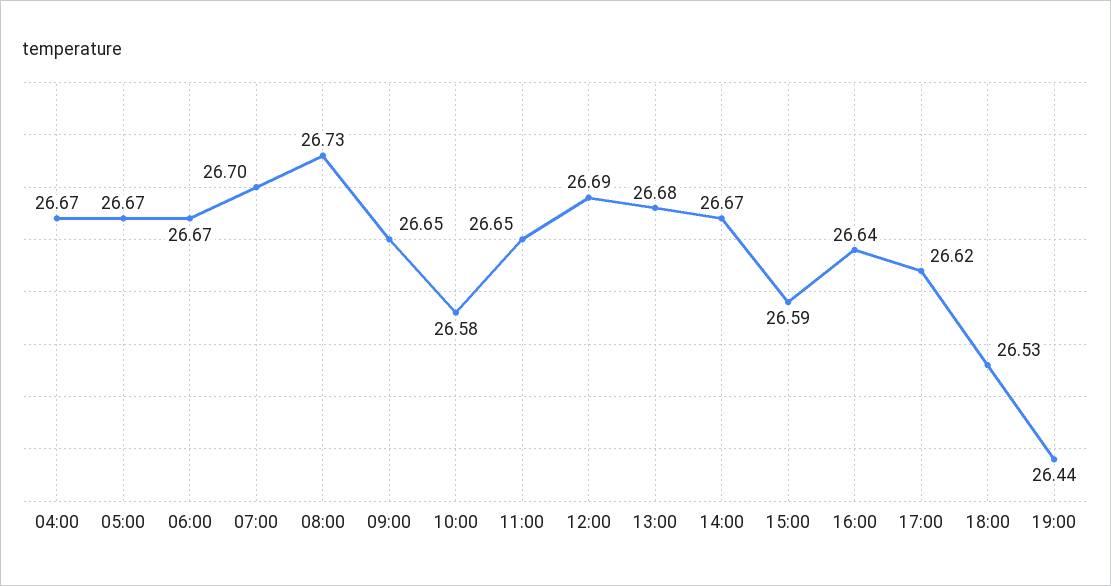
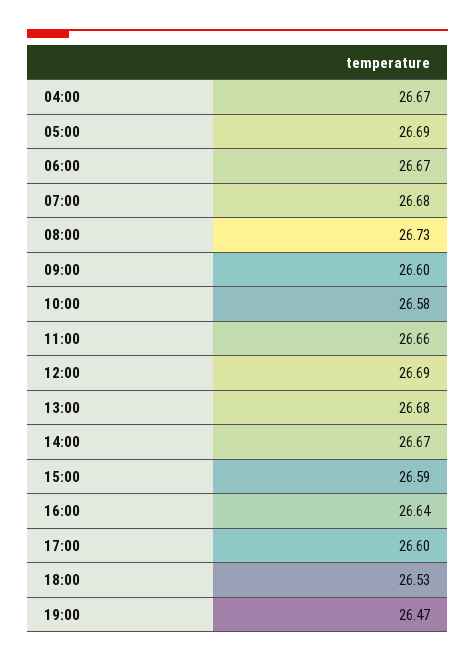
05:00: 26.67 -> 26.69
07:00: 26.7 -> 26.68
09:00: 26.65 -> 26.6
11:00: 26.65 -> 26.66
17:00: 26.62 -> 26.6
19:00: 26.44 -> 26.47

